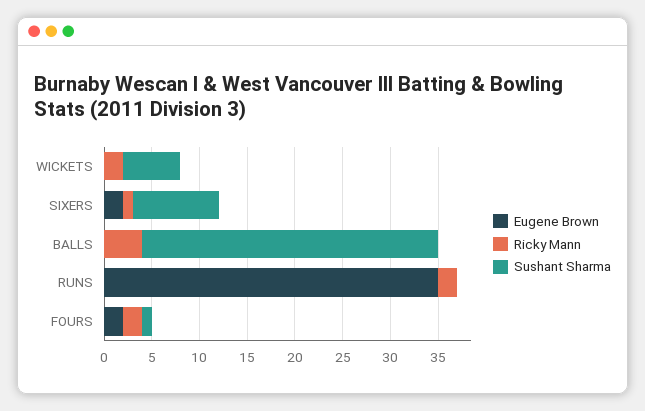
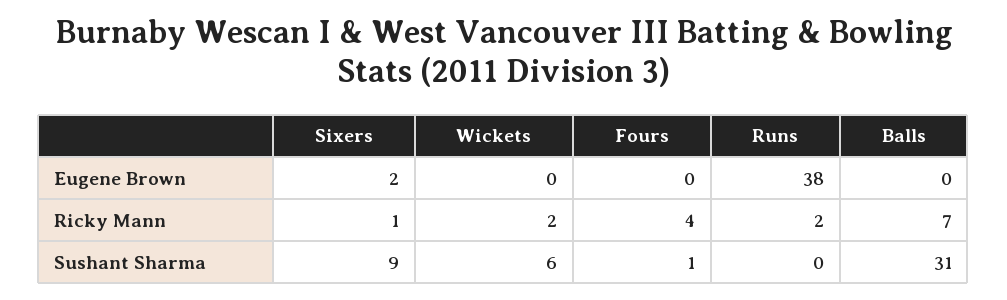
Ricky Mann, BALLS: 4 -> 7
Eugene Brown, RUNS: 35 -> 38
Eugene Brown, FOURS: 2 -> 0
Ricky Mann, FOURS: 2 -> 4

